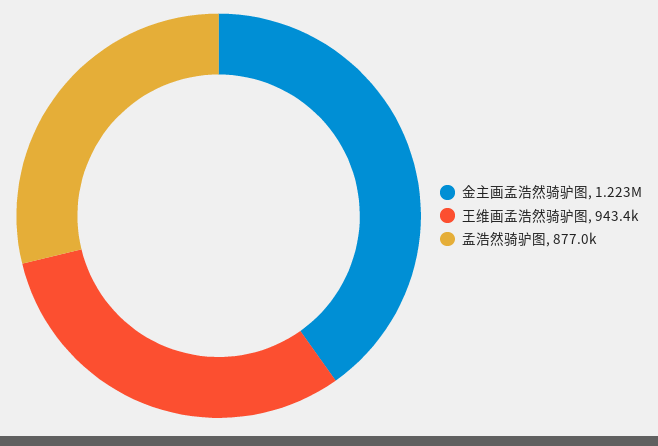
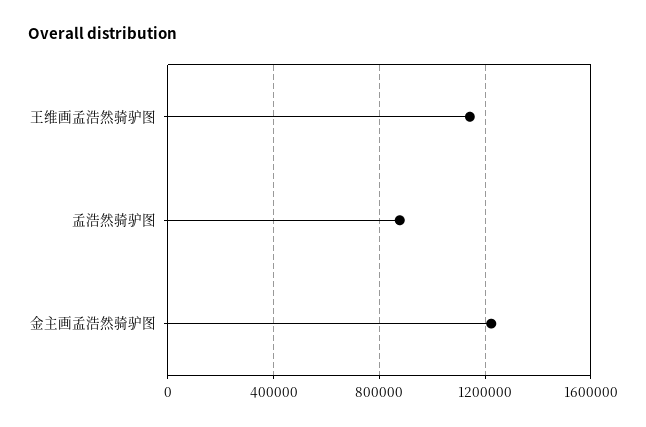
王维画孟浩然骑驴图: 943400 -> 1150000

